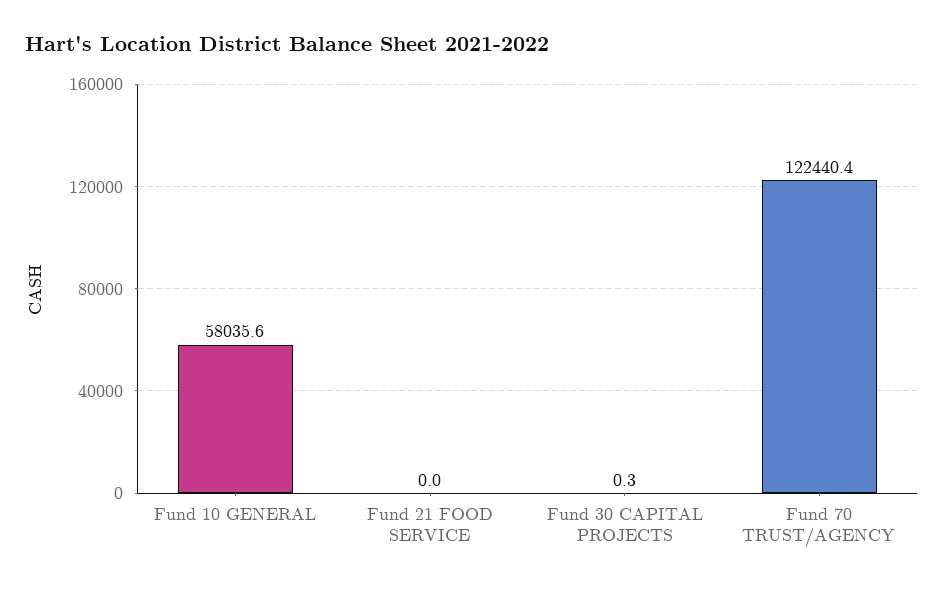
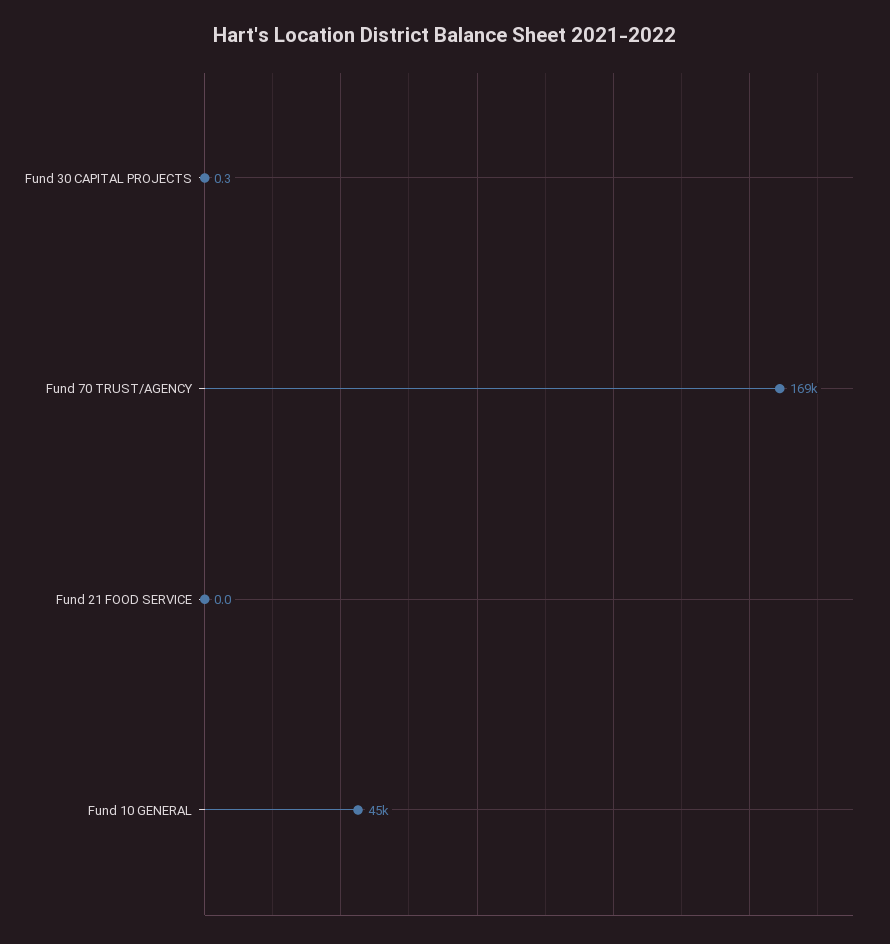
Fund 10 GENERAL: 58035.6 -> 45000
Fund 70 TRUST/AGENCY: 122440.4 -> 169000

